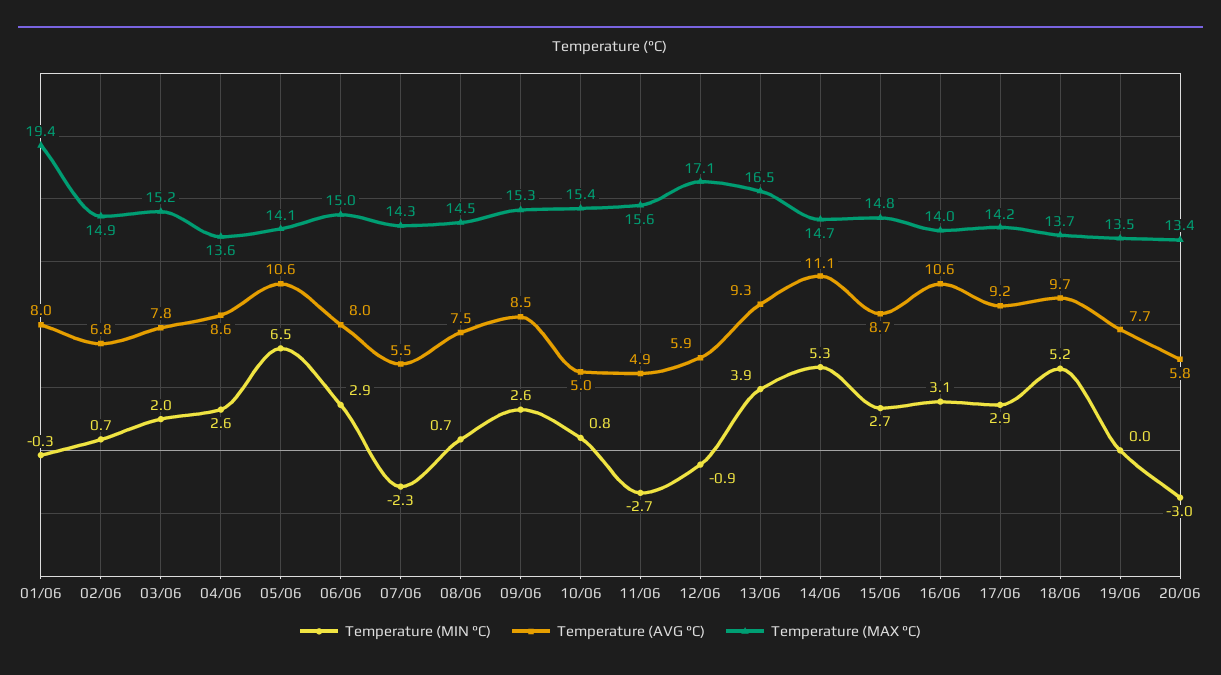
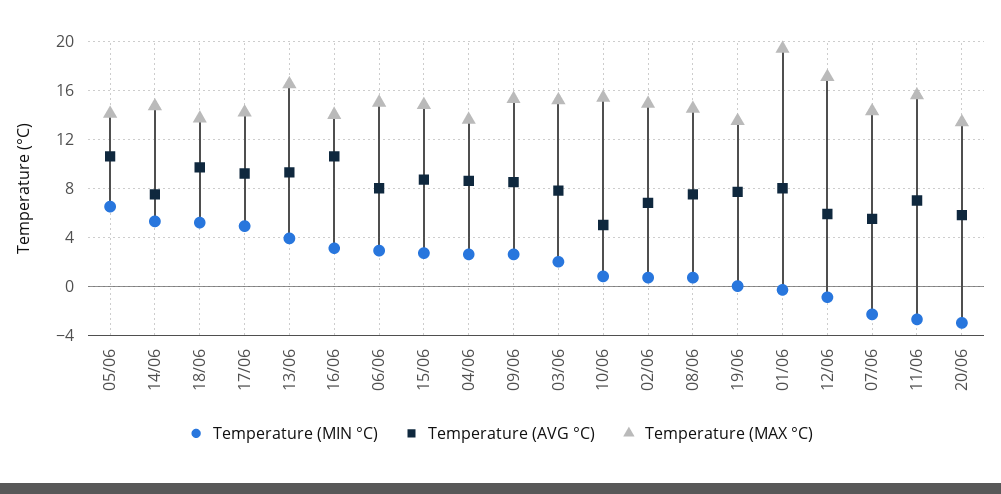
Temperature (AVG °C), 11/06: 4.9 -> 7
Temperature (AVG °C), 14/06: 11.1 -> 7.5
Temperature (MIN °C), 17/06: 2.9 -> 5

